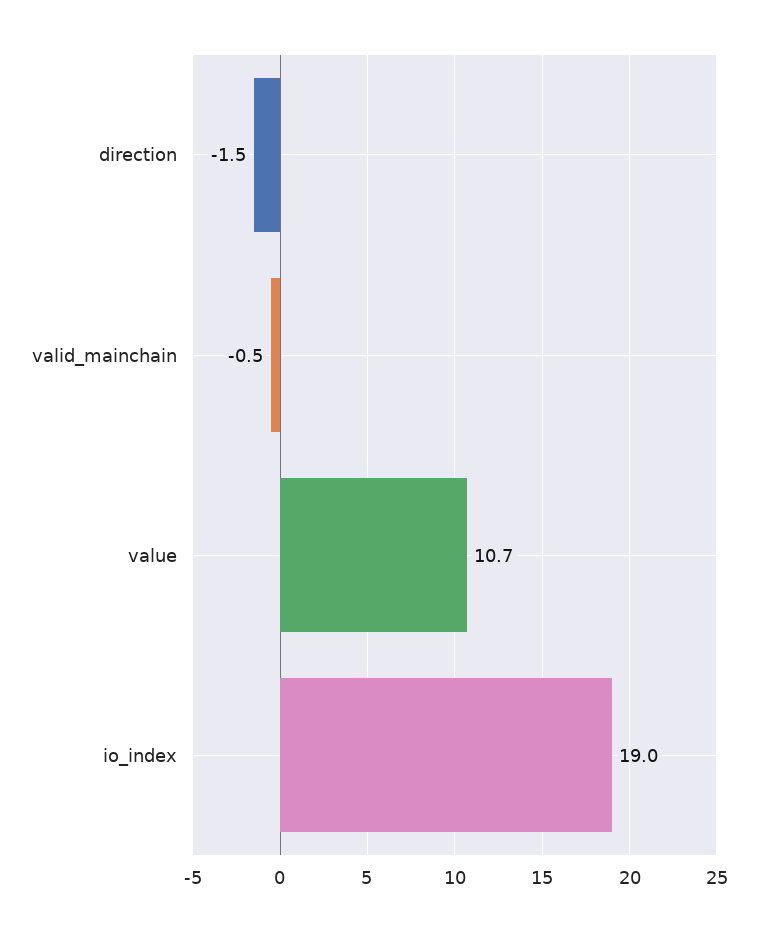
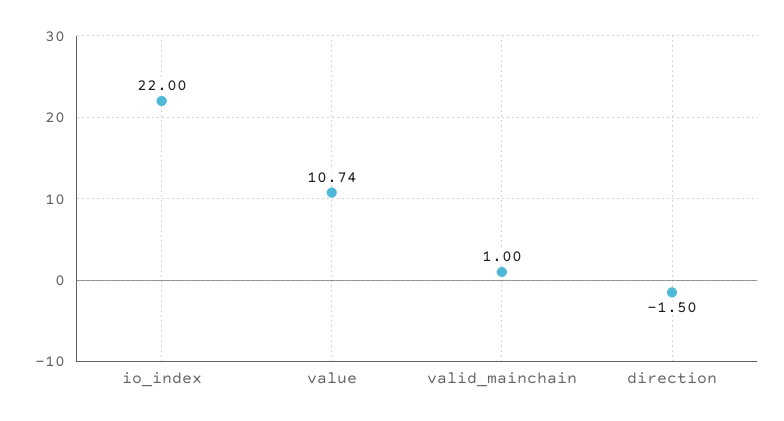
valid_mainchain: -0.5 -> 1
io_index: 19 -> 22

